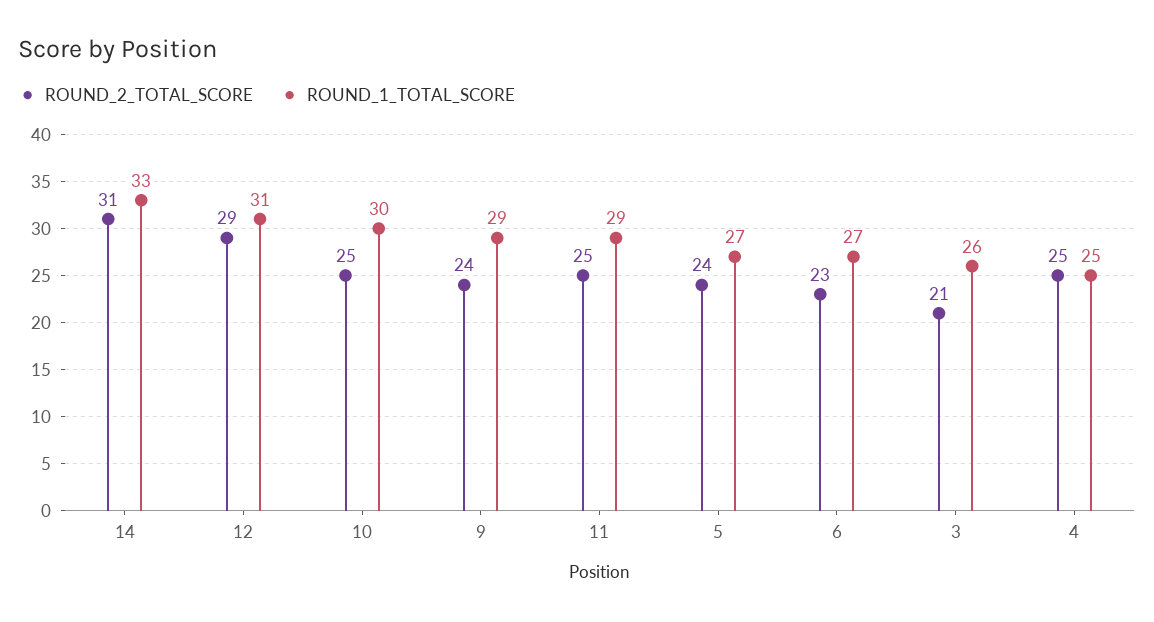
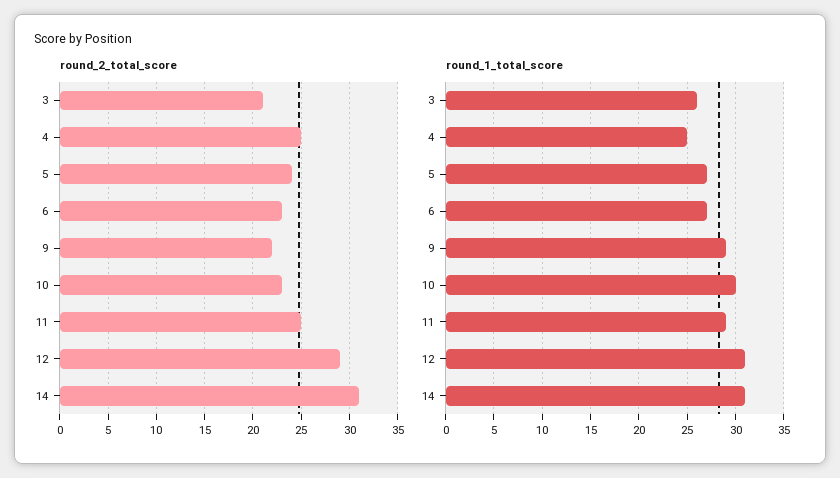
ROUND_1_TOTAL_SCORE, 14: 33 -> 31
ROUND_2_TOTAL_SCORE, 10: 25 -> 23
ROUND_2_TOTAL_SCORE, 9: 24 -> 22

